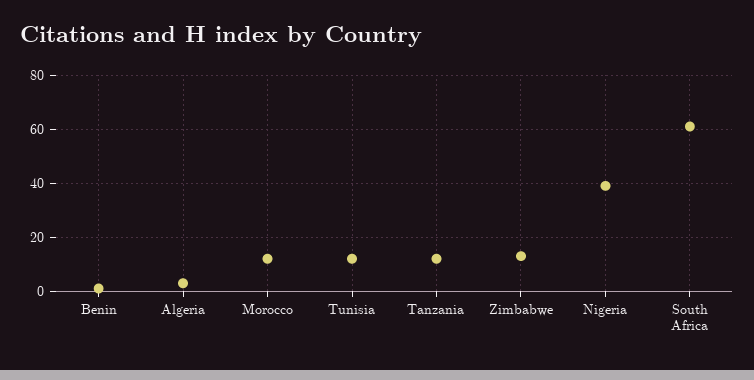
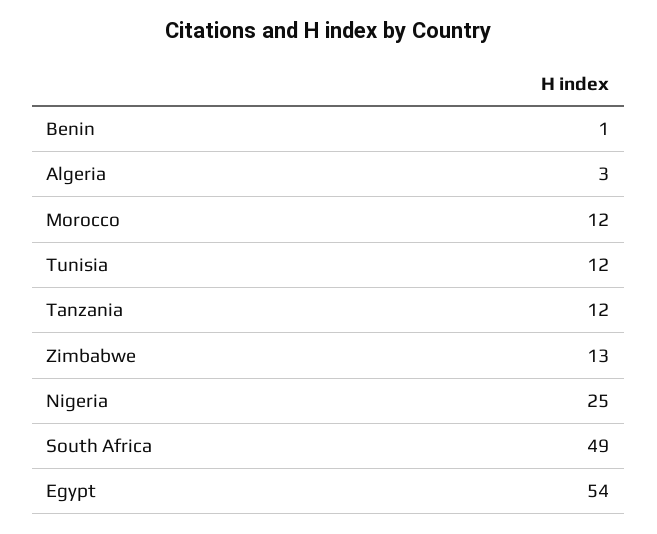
Nigeria: 40 -> 25
South Africa: 60 -> 49
Egypt: none -> 54

